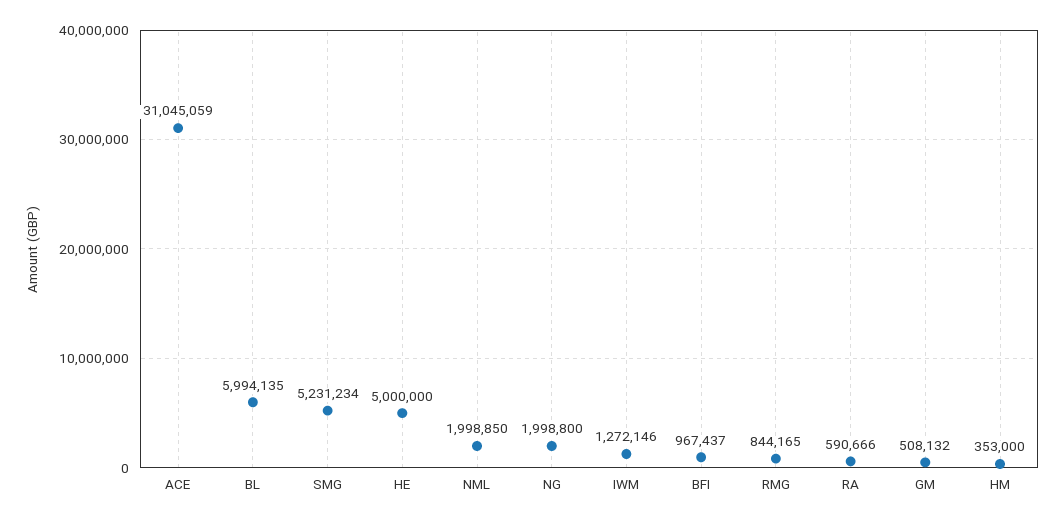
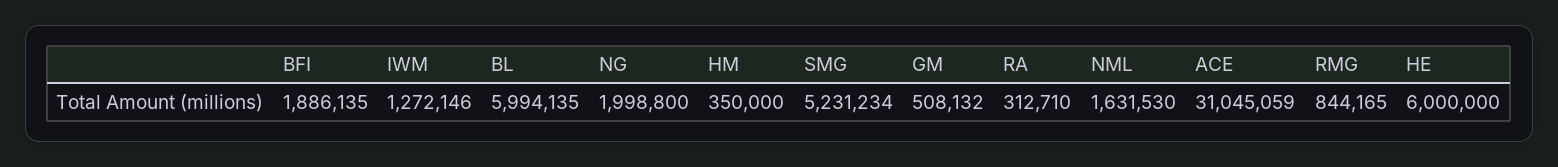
HE: 5000000 -> 6000000
NML: 1998850 -> 1631530
BFI: 967437 -> 1886135
RA: 590666 -> 312710
HM: 353000 -> 350000

